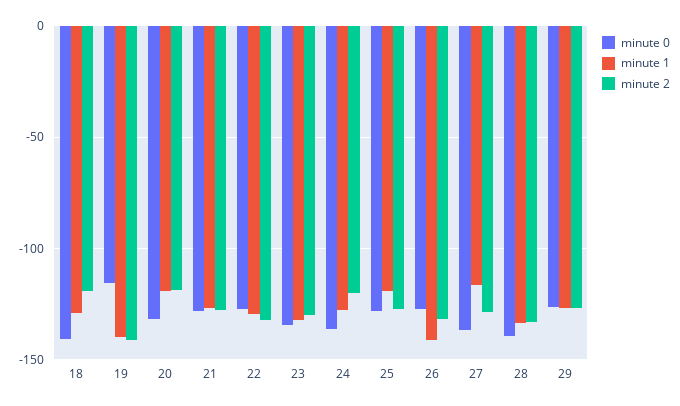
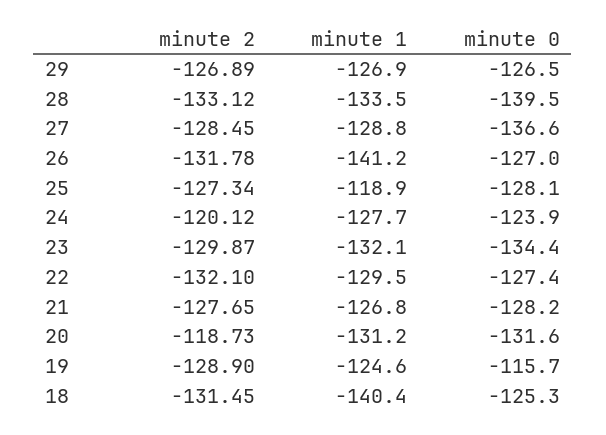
minute 0, 18: -140 -> -125.3
minute 1, 18: -130 -> -140.4
minute 2, 18: -120 -> -131.45
minute 1, 19: -140 -> -124.6
minute 2, 19: -140 -> -128.9
minute 1, 20: -120 -> -131.2
minute 0, 24: -135 -> -123.9
minute 1, 27: -115 -> -128.8

